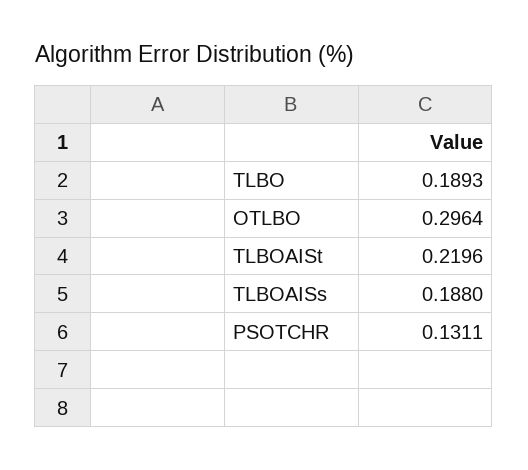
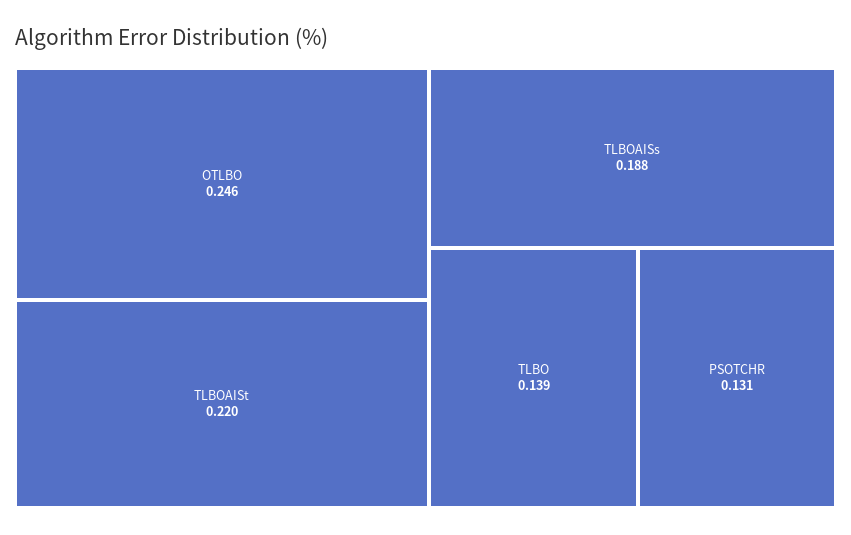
TLBO: 0.1893 -> 0.139
OTLBO: 0.2964 -> 0.246

